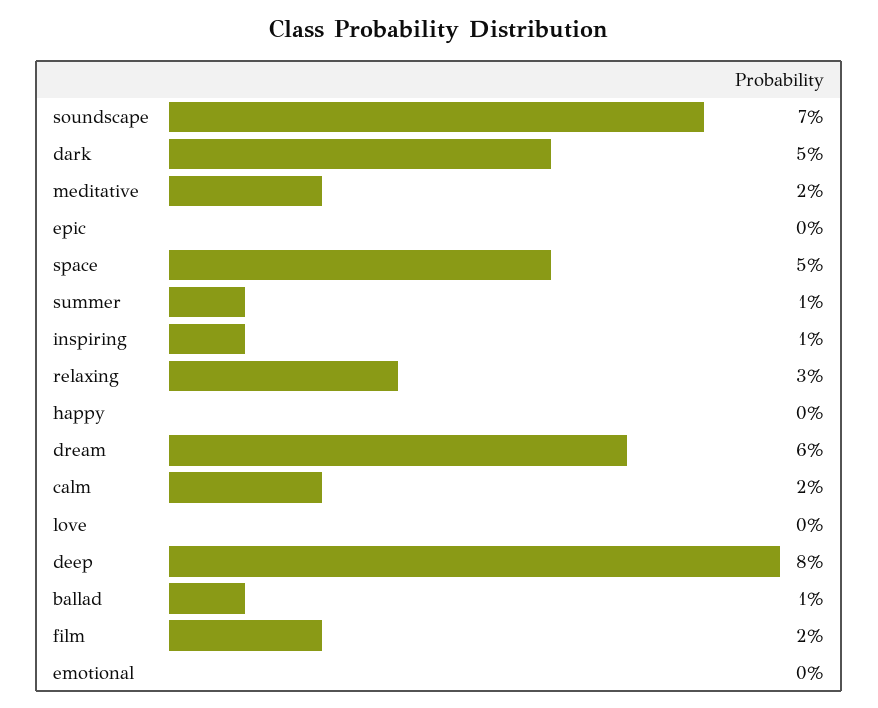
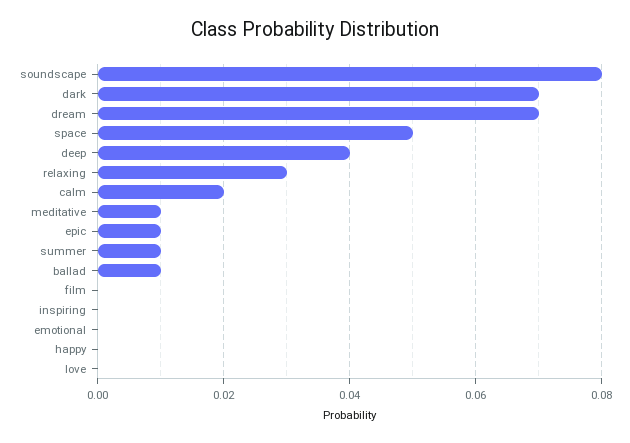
soundscape: 0.07 -> 0.08
dark: 0.05 -> 0.07
meditative: 0.02 -> 0.01
epic: 0 -> 0.01
inspiring: 0.01 -> 0
dream: 0.06 -> 0.07
deep: 0.08 -> 0.04
film: 0.02 -> 0

